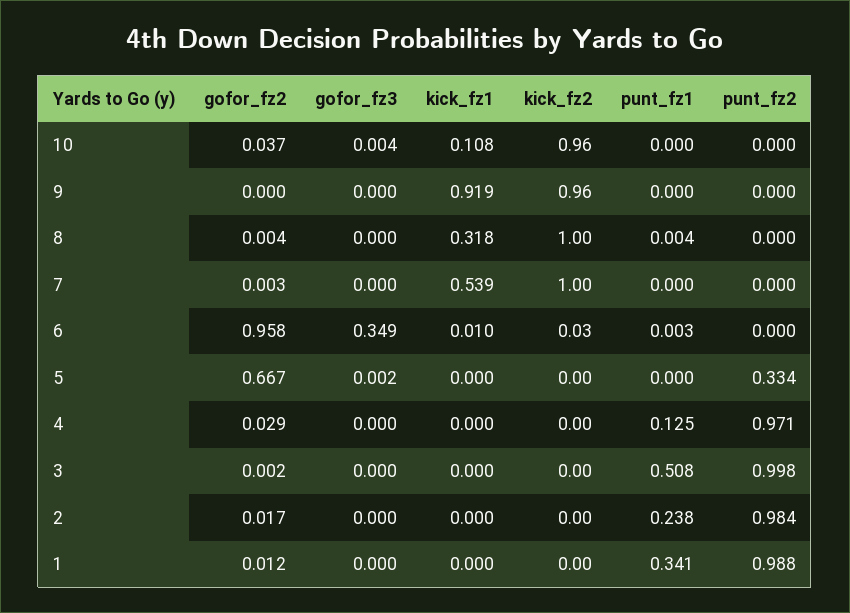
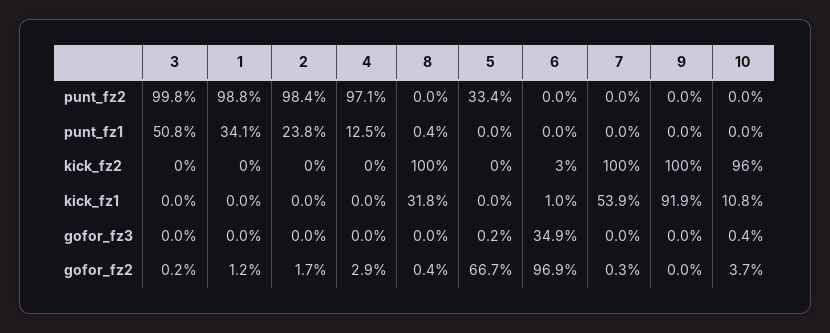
kick_fz2, 9: 0.96 -> 1
gofor_fz2, 6: 0.958 -> 0.969
punt_fz1, 6: 0.003 -> 0

